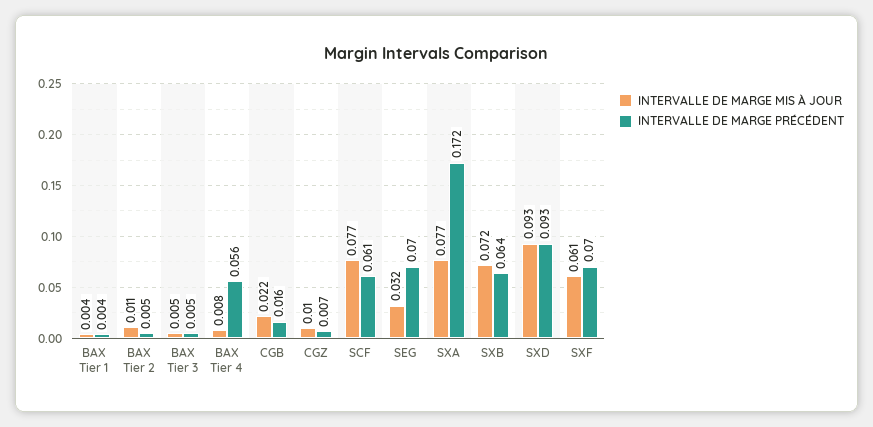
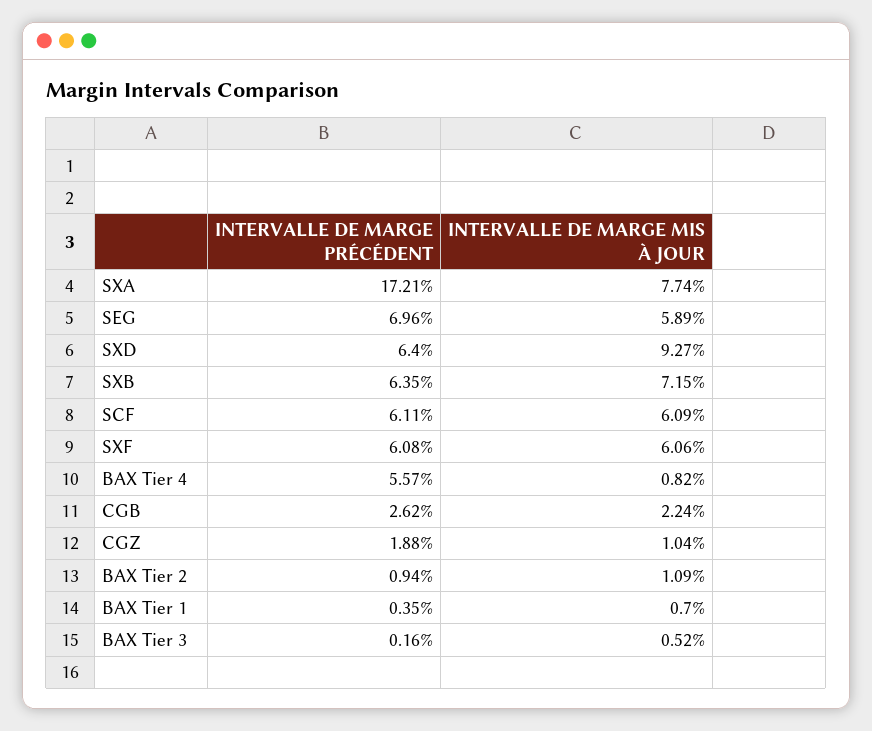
INTERVALLE DE MARGE MIS À JOUR, BAX Tier 1: 0.004 -> 0.007
INTERVALLE DE MARGE PRÉCÉDENT, BAX Tier 2: 0.005 -> 0.0094
INTERVALLE DE MARGE PRÉCÉDENT, BAX Tier 3: 0.005 -> 0.0016
INTERVALLE DE MARGE PRÉCÉDENT, CGB: 0.016 -> 0.0262
INTERVALLE DE MARGE PRÉCÉDENT, CGZ: 0.007 -> 0.0188
INTERVALLE DE MARGE MIS À JOUR, SCF: 0.077 -> 0.0609
INTERVALLE DE MARGE MIS À JOUR, SEG: 0.032 -> 0.0589
INTERVALLE DE MARGE PRÉCÉDENT, SXD: 0.093 -> 0.064
INTERVALLE DE MARGE PRÉCÉDENT, SXF: 0.07 -> 0.0608

